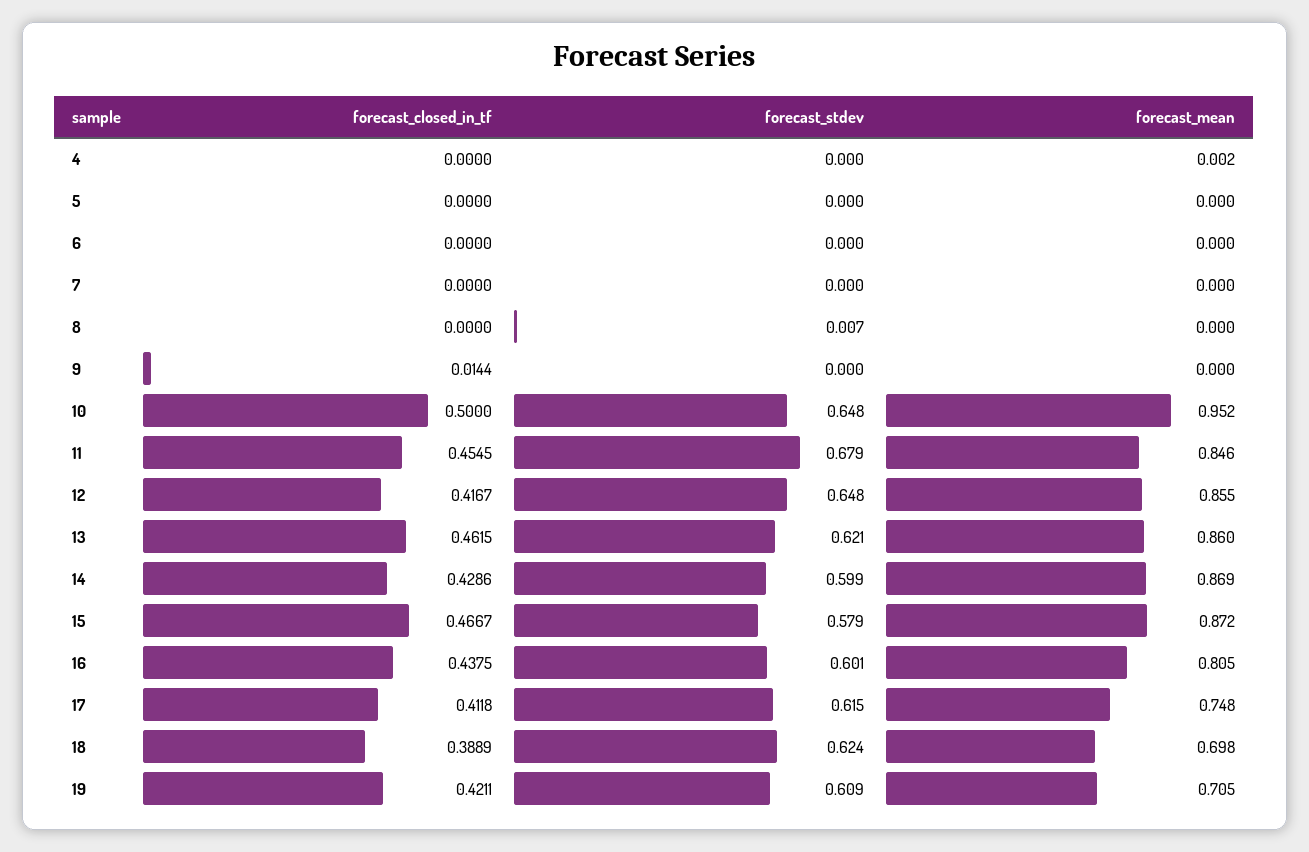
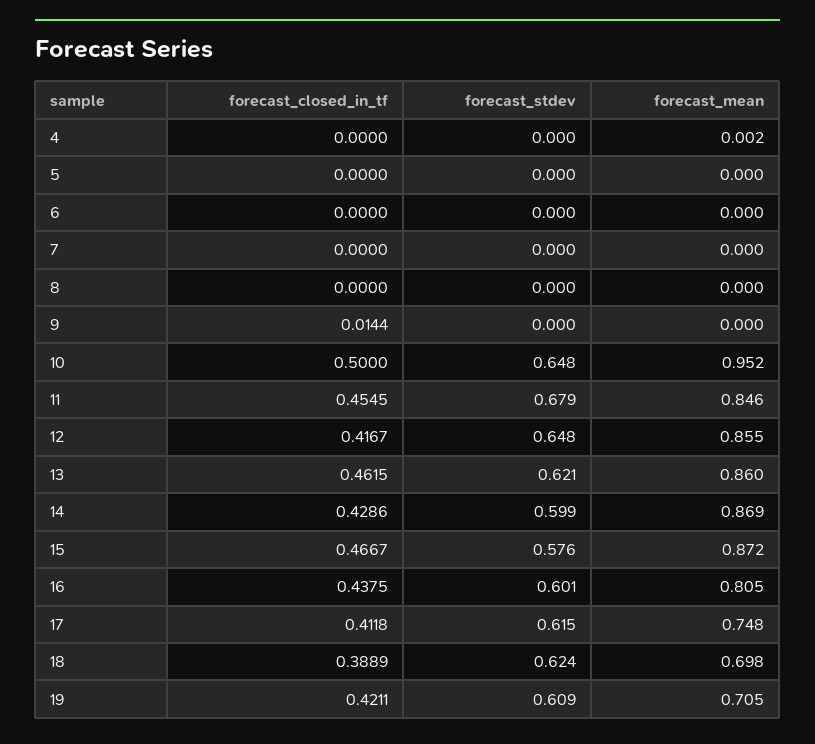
forecast_stdev, 8: 0.007 -> 0
forecast_stdev, 15: 0.579 -> 0.576

